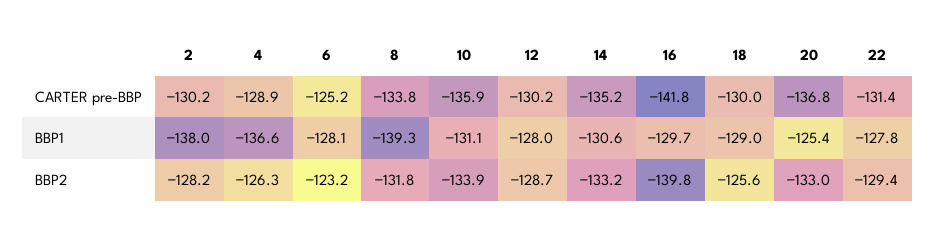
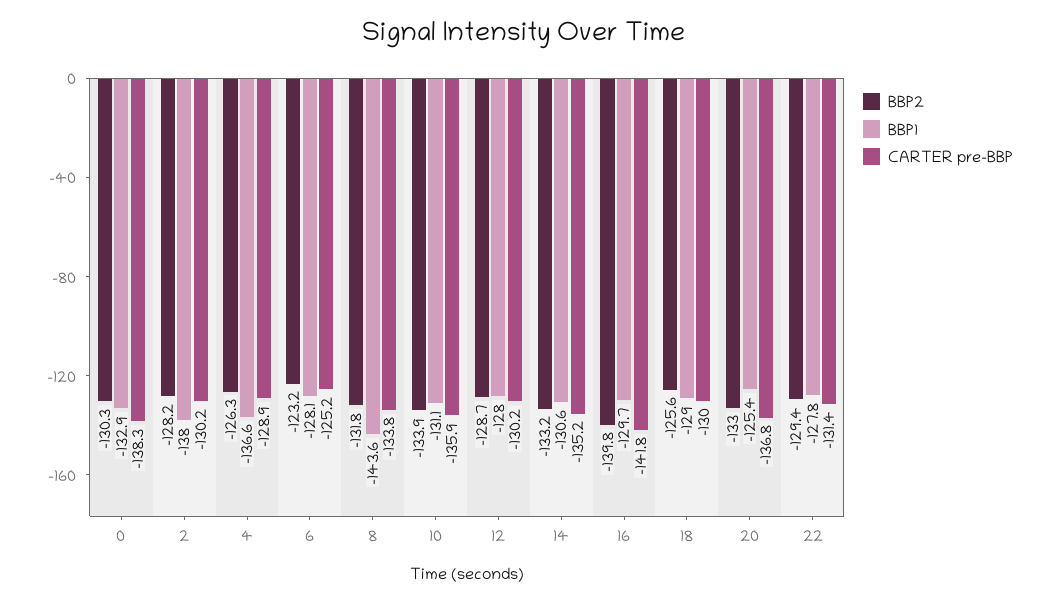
BBP1, 8: -139.3 -> -143.6
BBP2, 0: none -> -130.3
BBP1, 0: none -> -132.9
CARTER pre-BBP, 0: none -> -138.3

